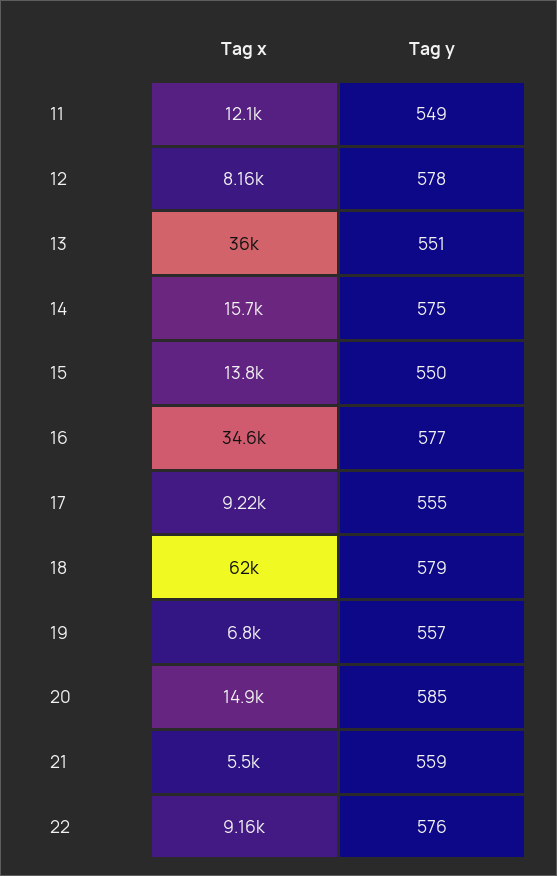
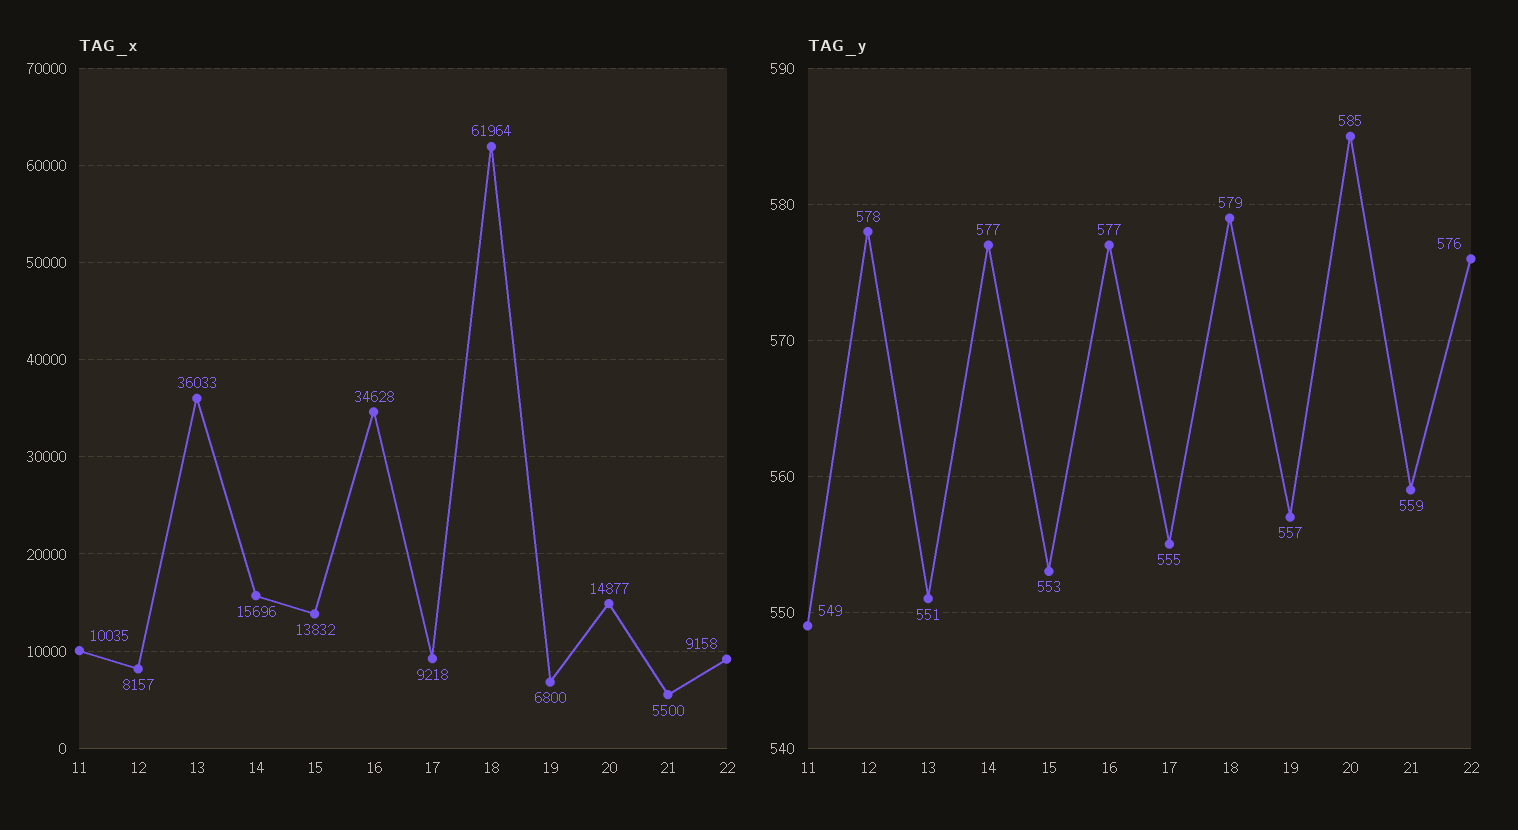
Tag x, 11: 12100 -> 10035
Tag y, 14: 575 -> 577
Tag y, 15: 550 -> 553

